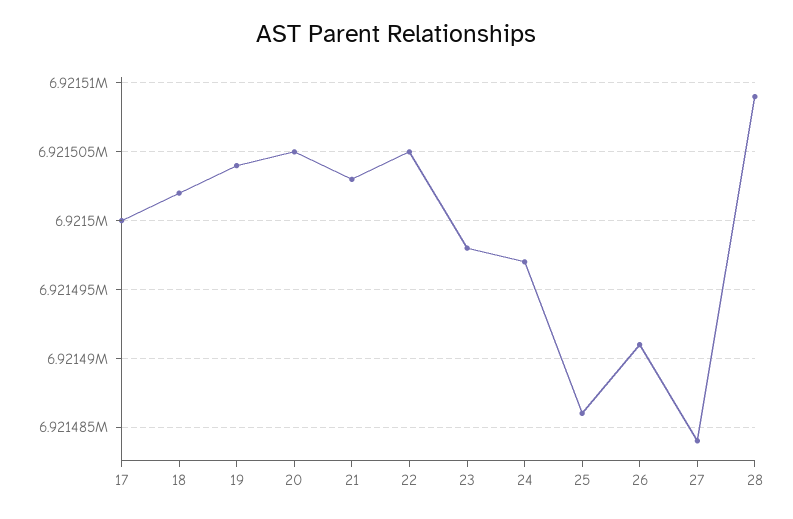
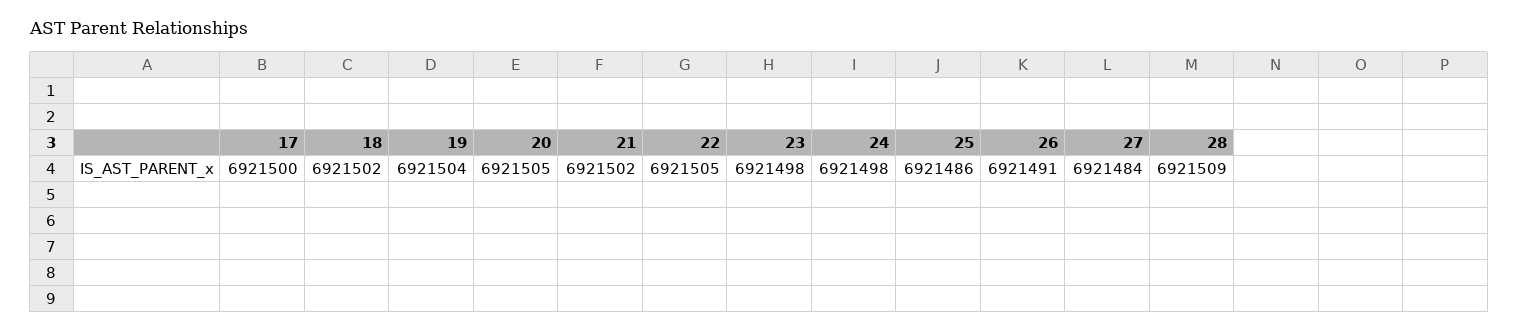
21: 6921503 -> 6921502
24: 6921497 -> 6921498

